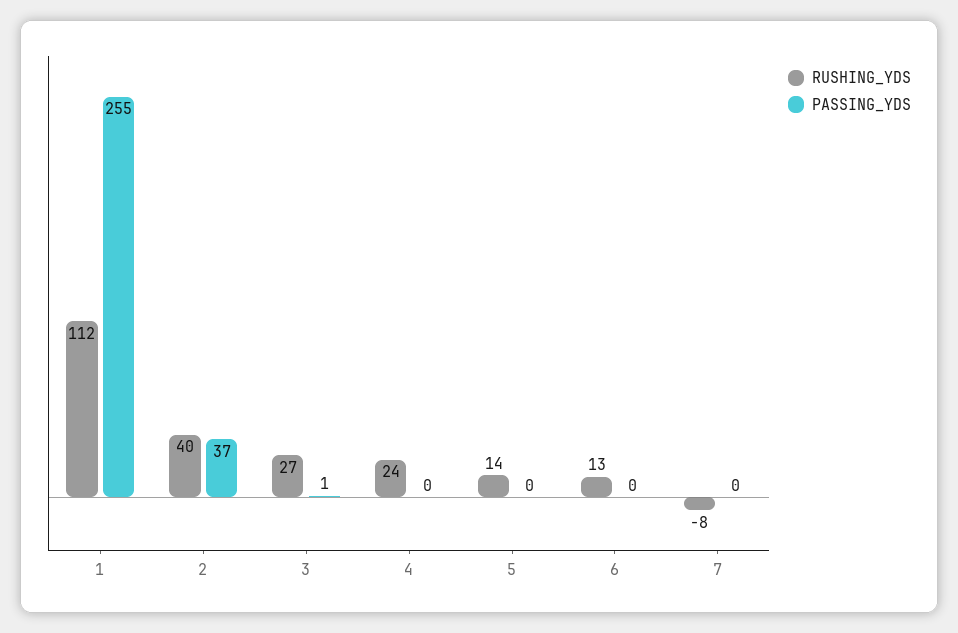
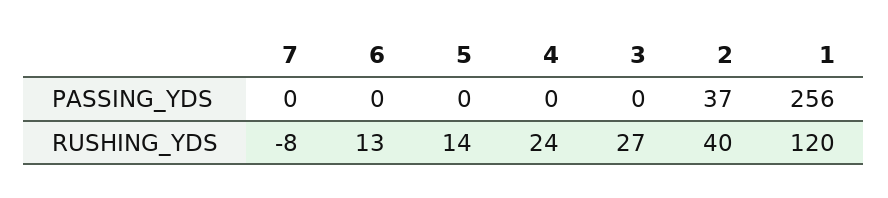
RUSHING_YDS, 1: 112 -> 120
PASSING_YDS, 1: 255 -> 256
PASSING_YDS, 3: 1 -> 0

